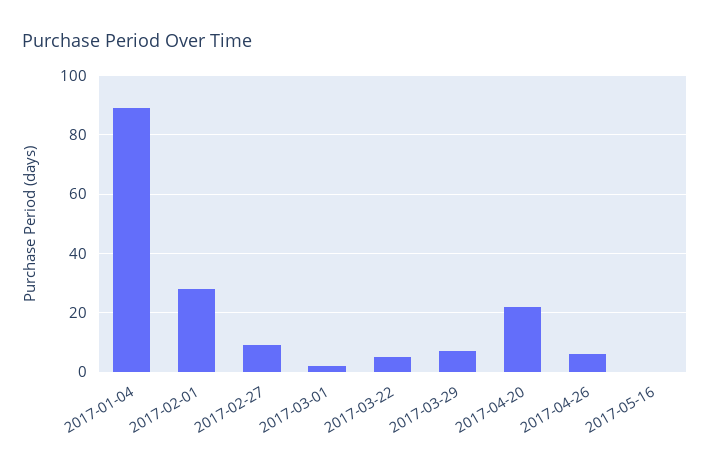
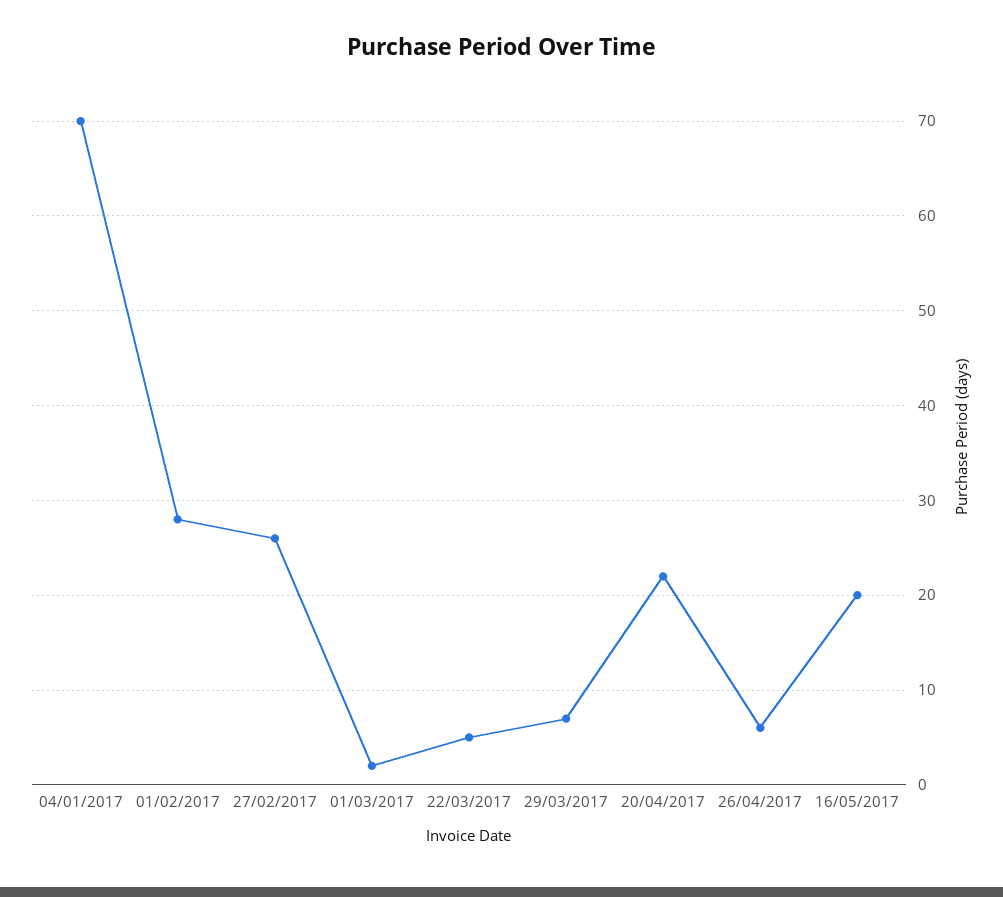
2017-01-04: 90 -> 70
2017-02-27: 10 -> 26
2017-05-16: 0 -> 20

